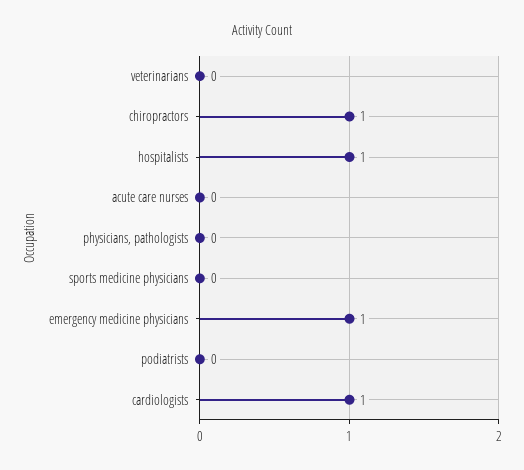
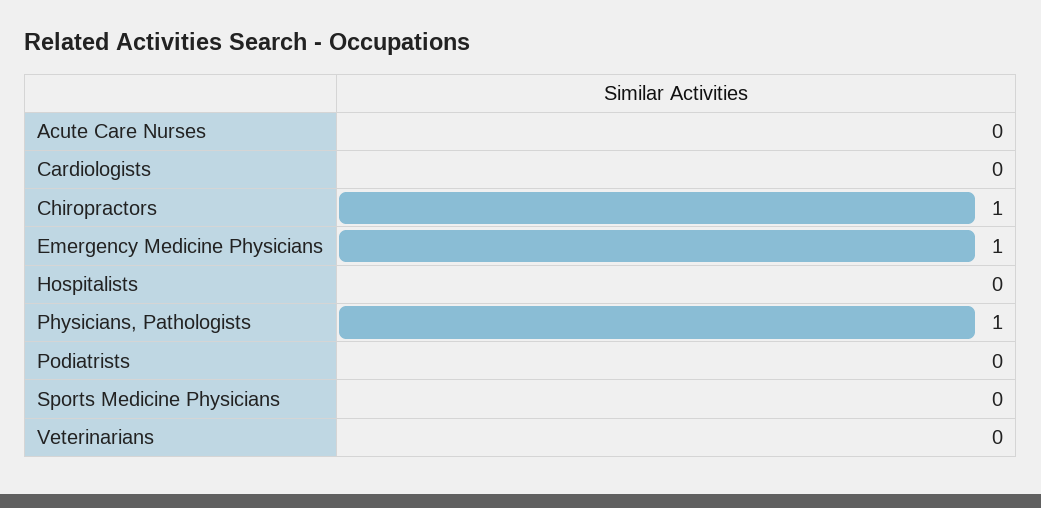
hospitalists: 1 -> 0
physicians, pathologists: 0 -> 1
cardiologists: 1 -> 0

